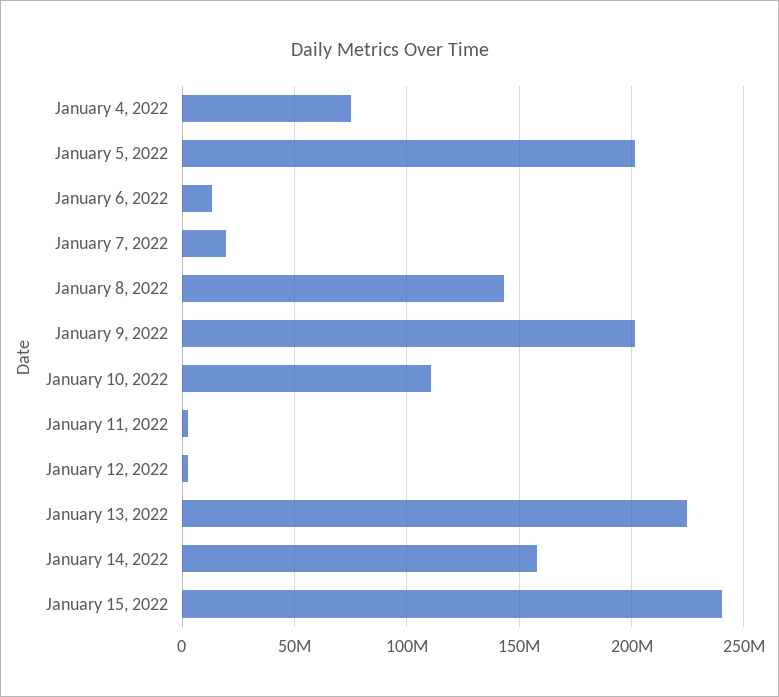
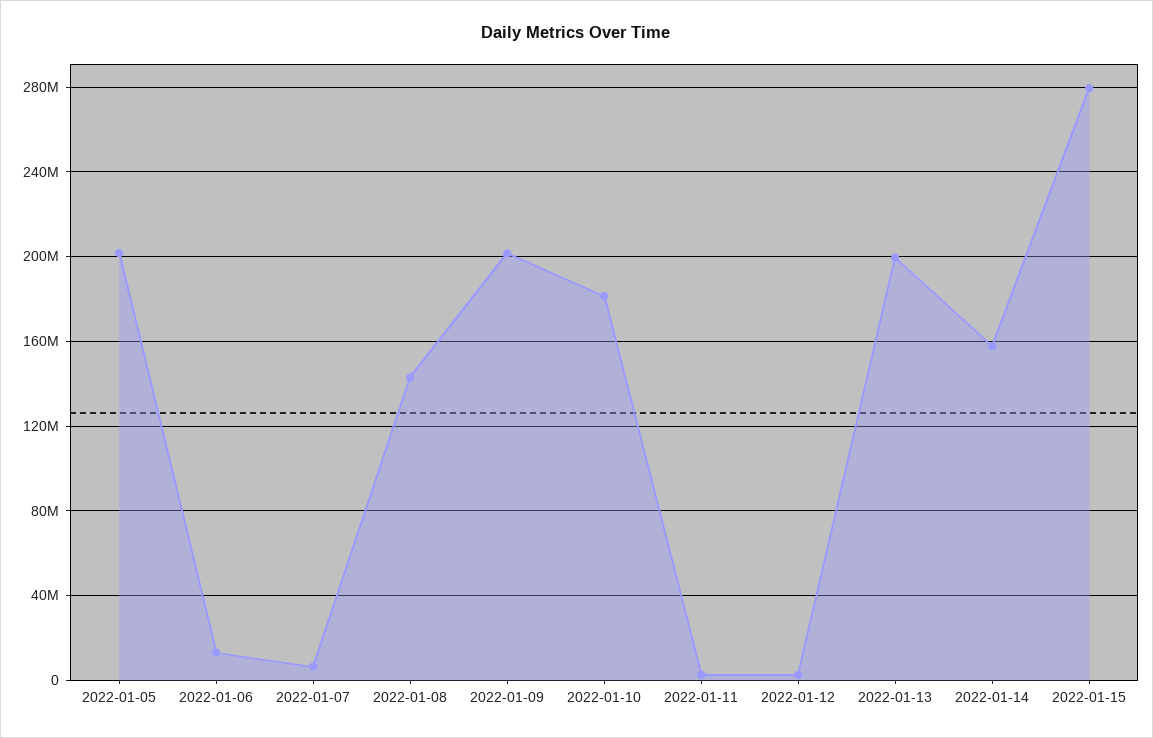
January 4, 2022: 75000000 -> none
January 7, 2022: 20000000 -> 5000000
January 10, 2022: 110000000 -> 180000000
January 13, 2022: 225000000 -> 200000000
January 15, 2022: 240000000 -> 280000000

